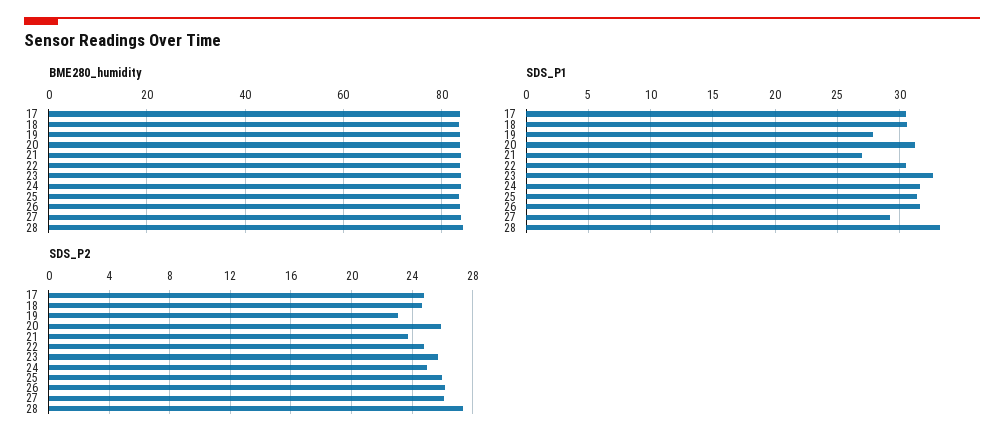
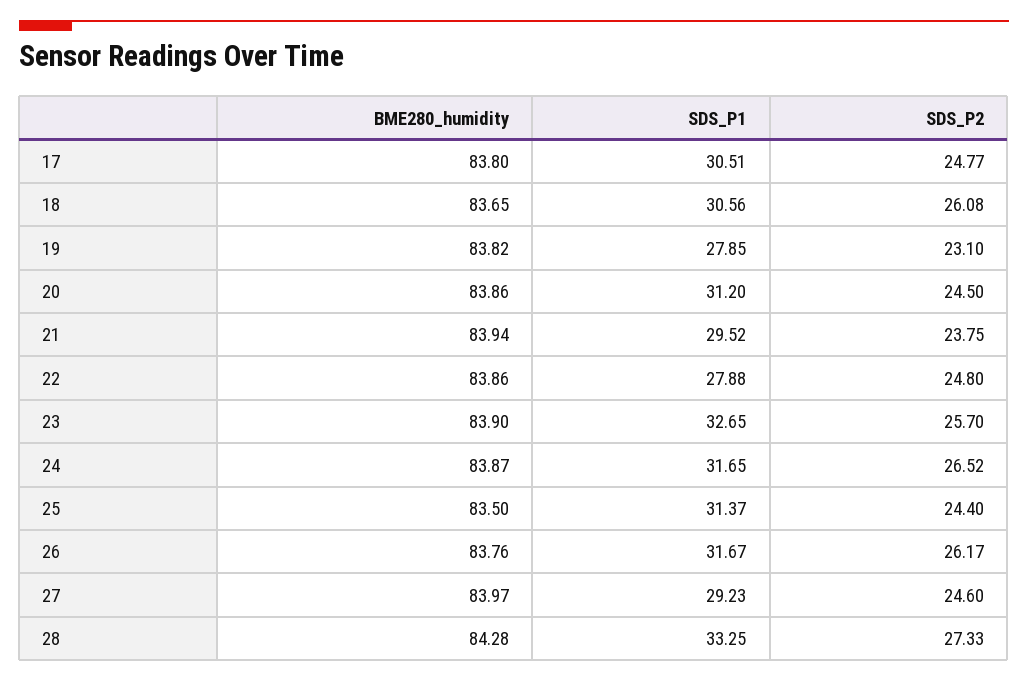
SDS_P1, 21: 27 -> 29.52
SDS_P1, 22: 30.5 -> 27.88
SDS_P2, 18: 24.5 -> 26.08
SDS_P2, 20: 26 -> 24.5
SDS_P2, 24: 25 -> 26.52
SDS_P2, 25: 26 -> 24.4
SDS_P2, 27: 26 -> 24.6

